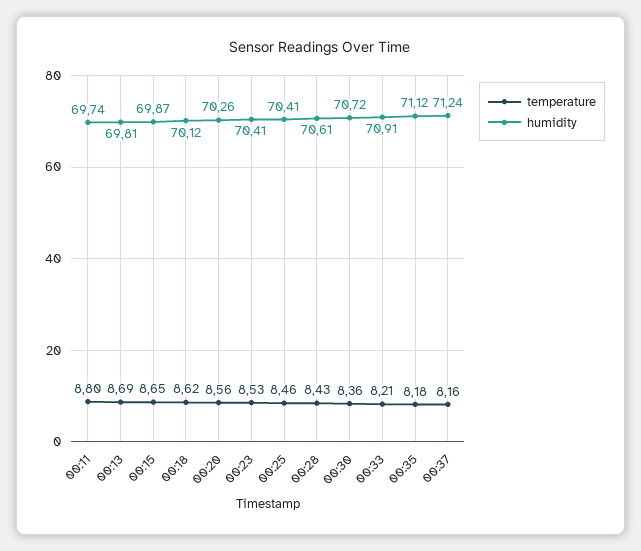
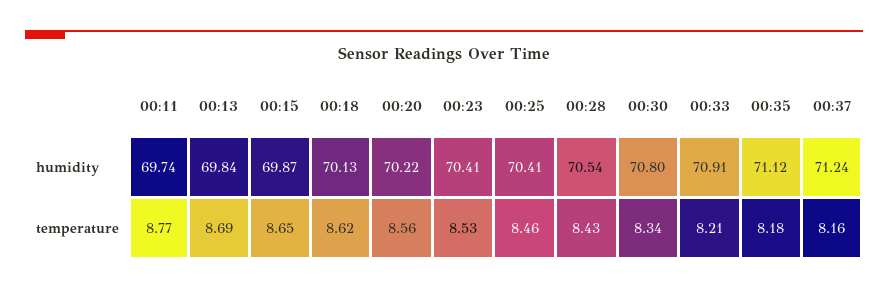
temperature, 00:11: 8.8 -> 8.77
humidity, 00:13: 69.81 -> 69.84
humidity, 00:18: 70.12 -> 70.13
humidity, 00:20: 70.26 -> 70.22
humidity, 00:28: 70.61 -> 70.54
temperature, 00:30: 8.36 -> 8.34
humidity, 00:30: 70.72 -> 70.8

